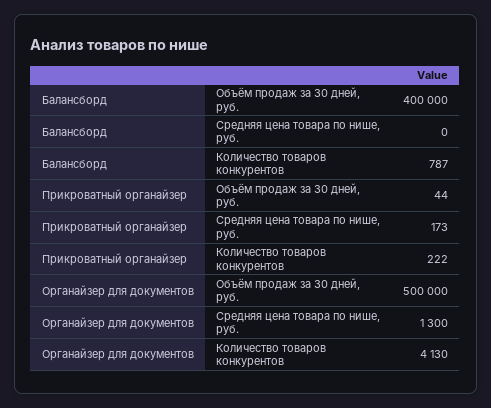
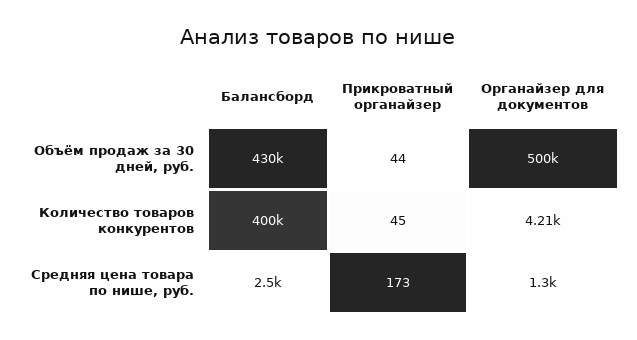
Балансборд, Объём продаж за 30 дней, руб.: 400000 -> 430000
Балансборд, Средняя цена товара по нише, руб.: 0 -> 2500
Балансборд, Количество товаров конкурентов: 787 -> 400000
Прикроватный органайзер, Количество товаров конкурентов: 222 -> 45
Органайзер для документов, Количество товаров конкурентов: 4130 -> 4210

